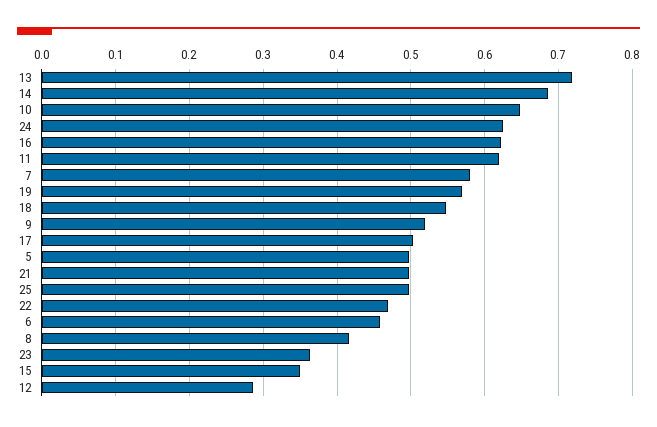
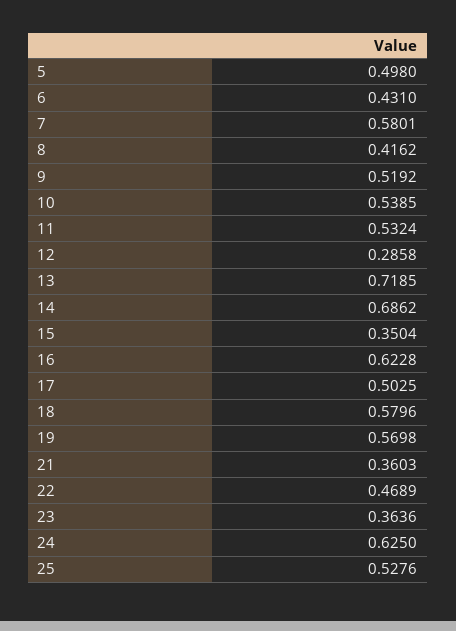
10: 0.65 -> 0.5385
11: 0.62 -> 0.5324
18: 0.55 -> 0.5796
21: 0.5 -> 0.3603
25: 0.5 -> 0.5276
6: 0.46 -> 0.431

